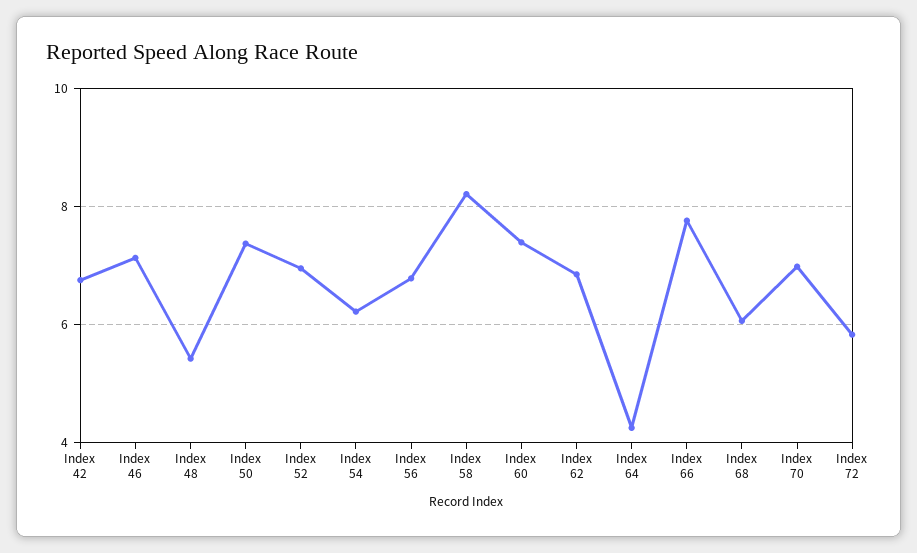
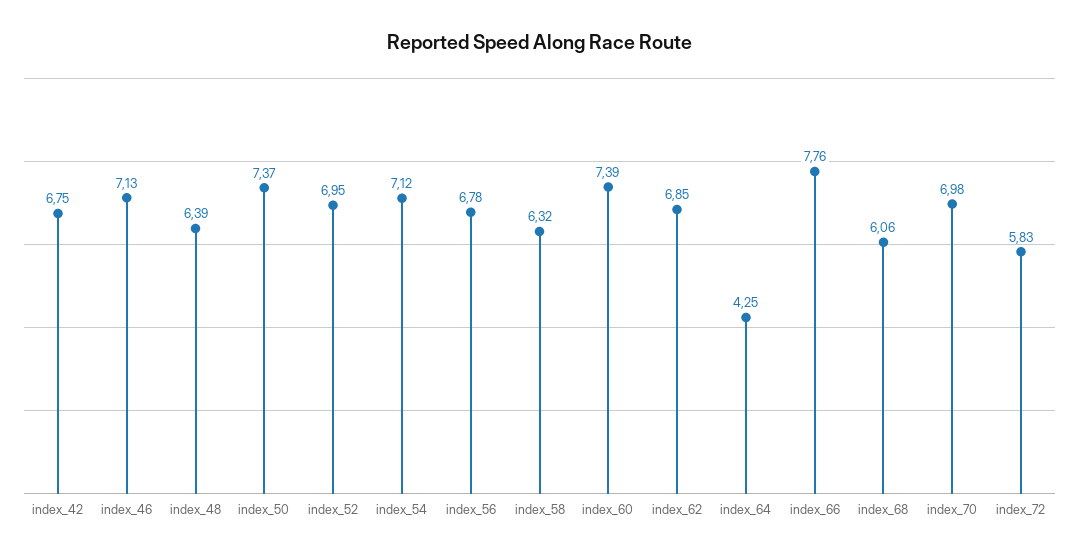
Index 48: 5.4 -> 6.39
Index 54: 6.2 -> 7.12
Index 58: 8.2 -> 6.32

